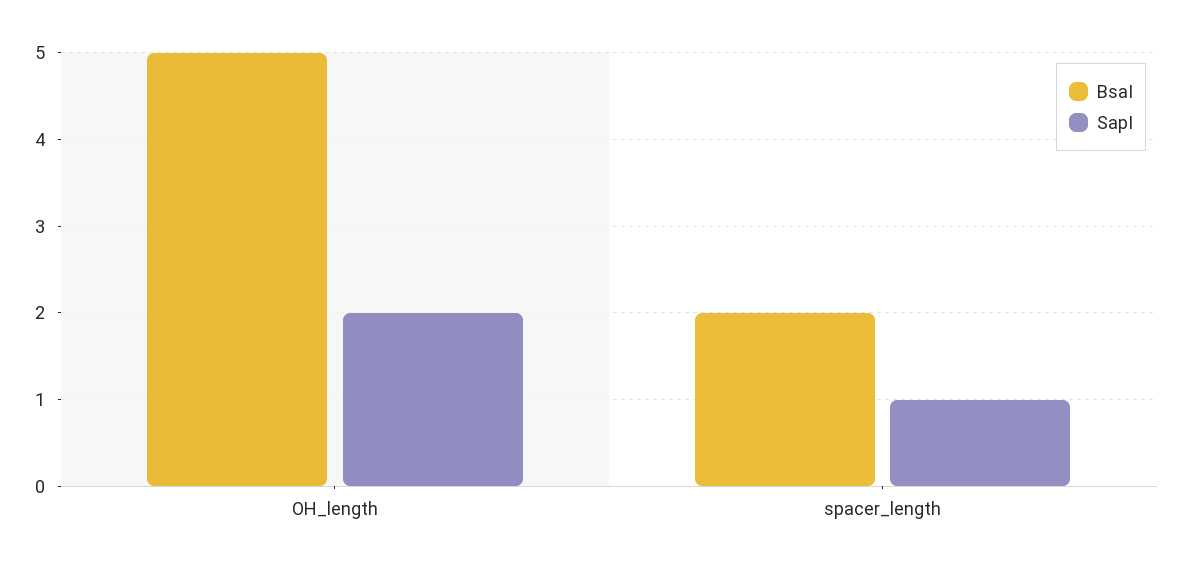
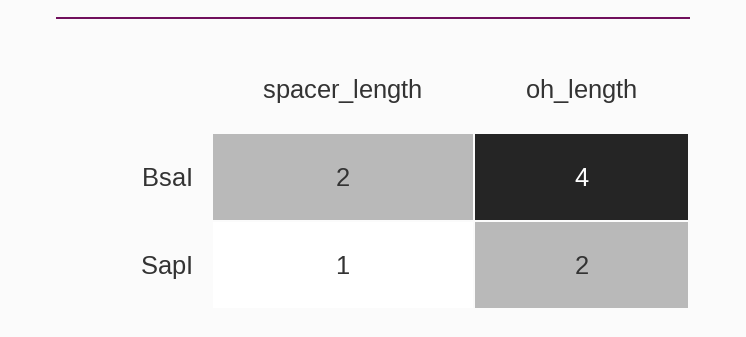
BsaI, OH_length: 5 -> 4

